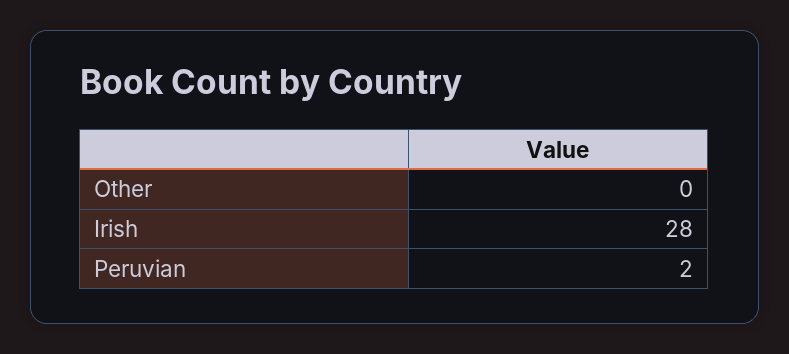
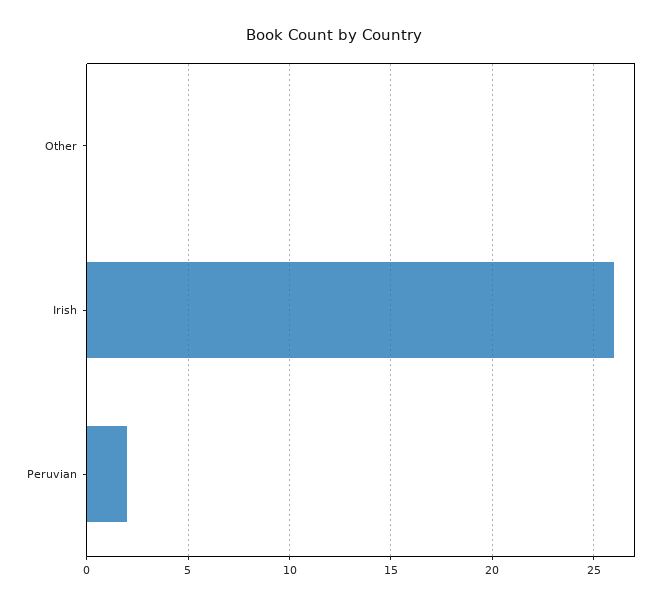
Irish: 28 -> 26

